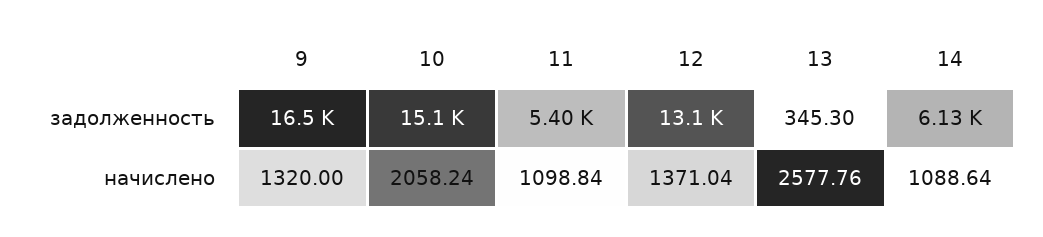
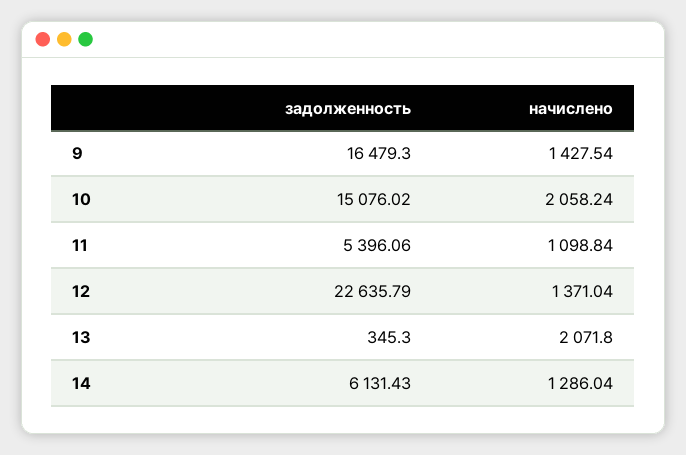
12, задолженность: 13100 -> 22635.79
9, начислено: 1320 -> 1427.54
13, начислено: 2577.76 -> 2071.8
14, начислено: 1088.64 -> 1286.04

